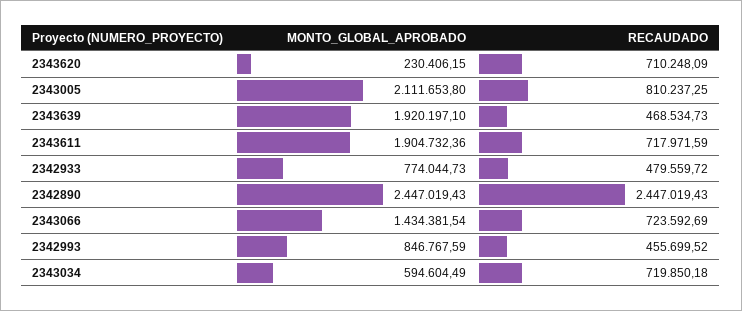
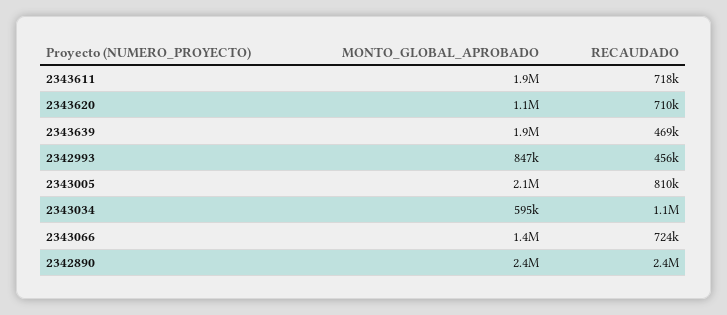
MONTO_GLOBAL_APROBADO, 2343620: 230406.15 -> 1100000
MONTO_GLOBAL_APROBADO, 2342933: 774044.73 -> none
RECAUDADO, 2342933: 479559.72 -> none
RECAUDADO, 2343034: 719850.18 -> 1100000

